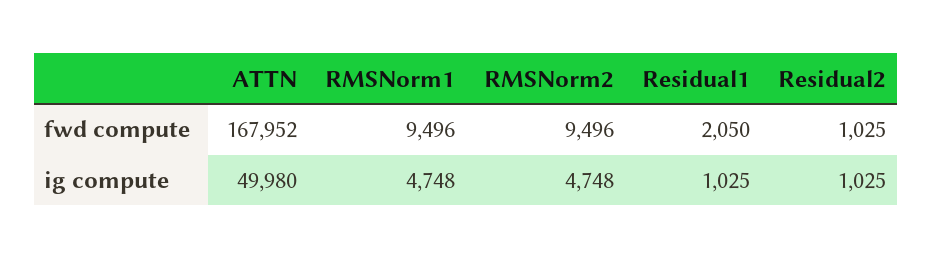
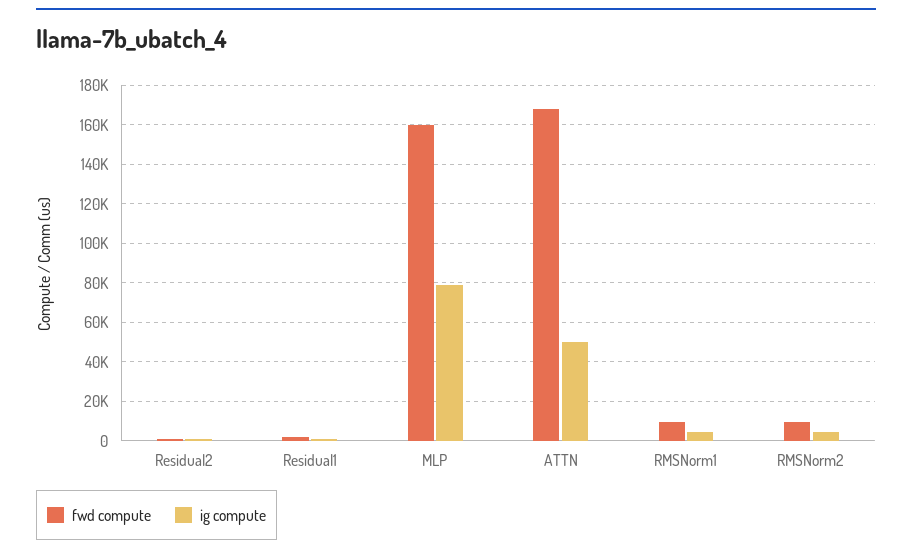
fwd compute, MLP: none -> 160000
ig compute, MLP: none -> 80000

